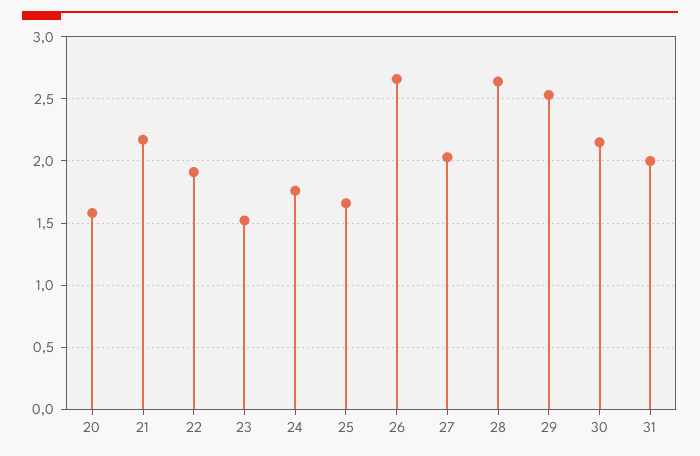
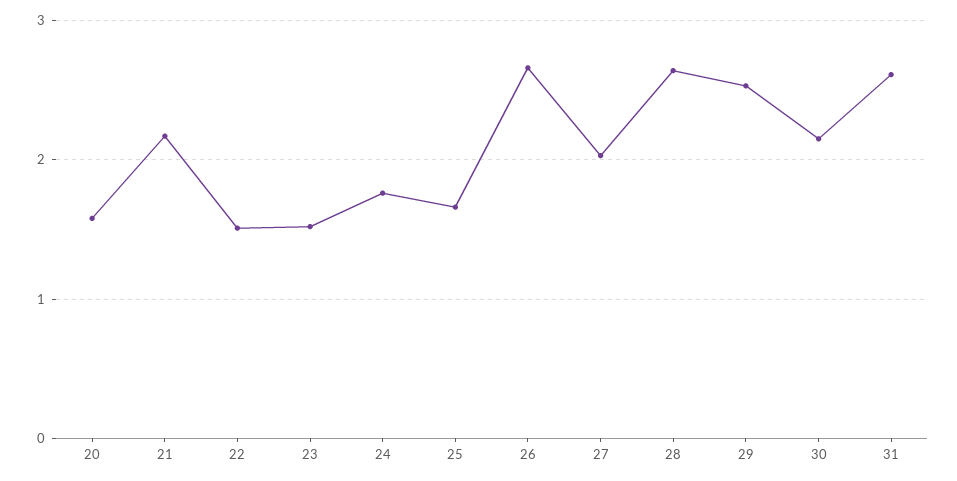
22: 1.9 -> 1.5
31: 2 -> 2.6

